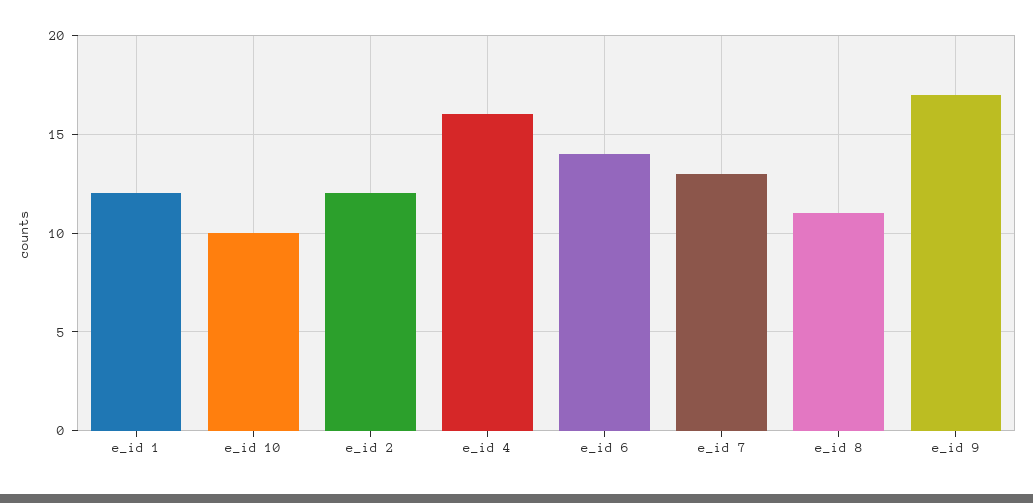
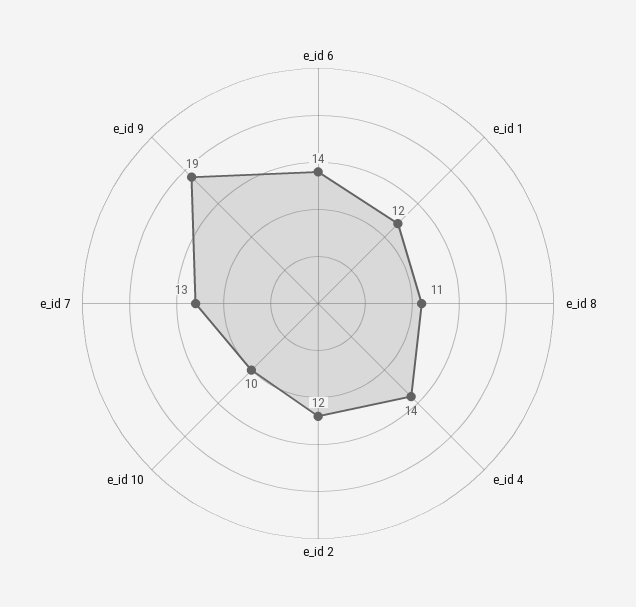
e_id 4: 16 -> 14
e_id 9: 17 -> 19

